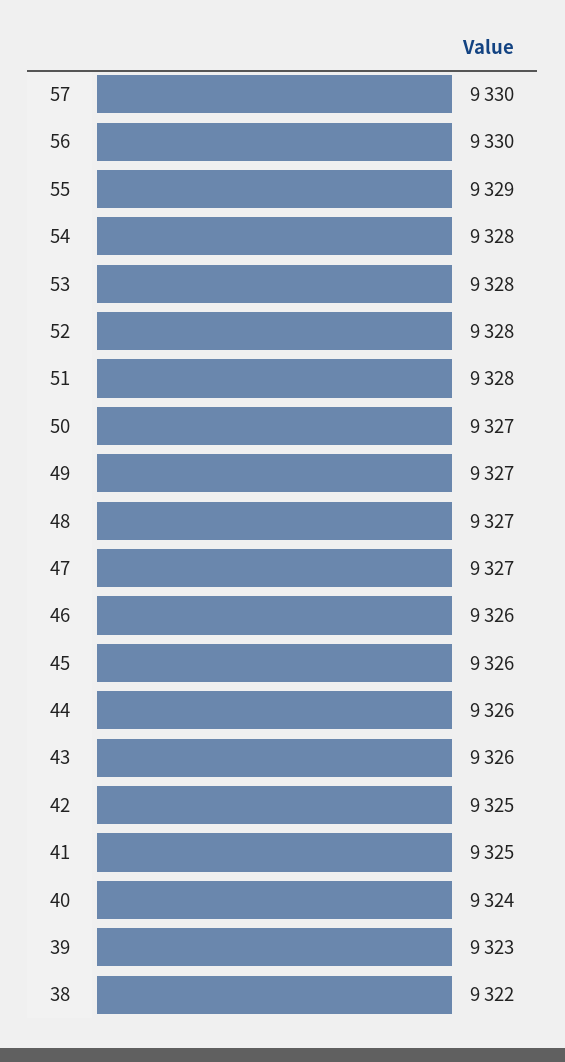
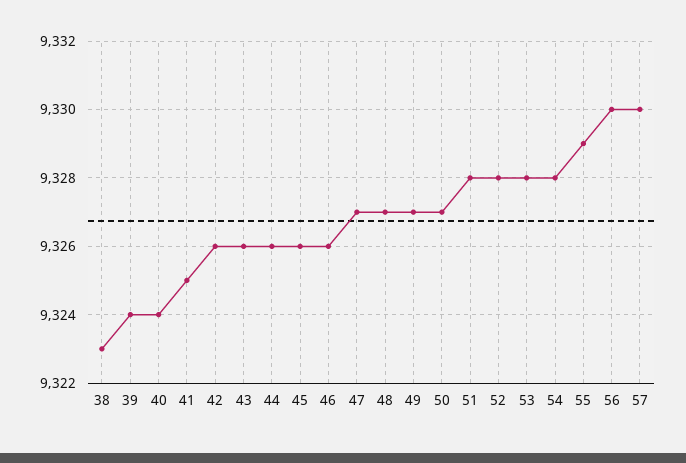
42: 9325 -> 9326
39: 9323 -> 9324
38: 9322 -> 9323

